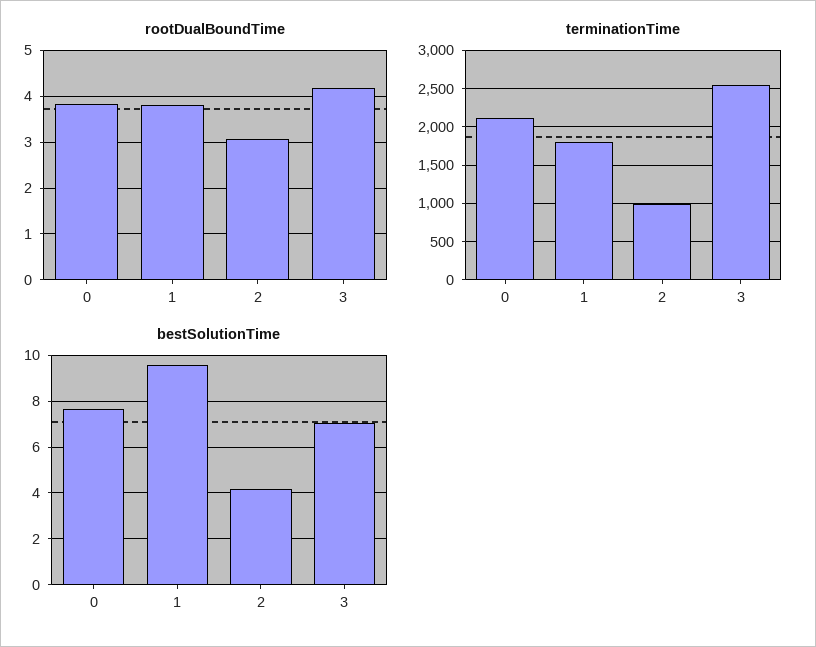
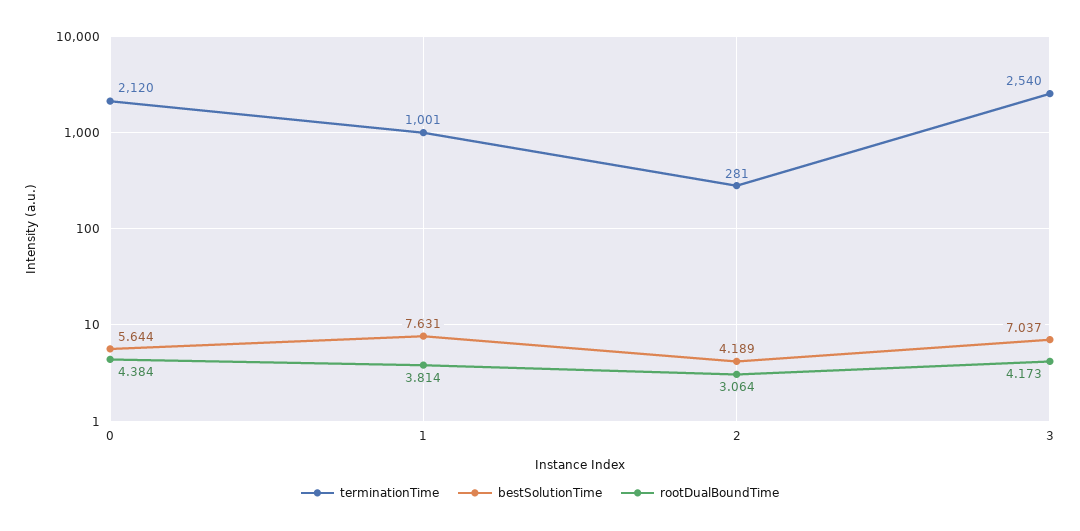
rootDualBoundTime, 0: 3.8 -> 4.384
terminationTime, 1: 1800 -> 1001
terminationTime, 2: 1000 -> 281
bestSolutionTime, 0: 7.5 -> 5.644
bestSolutionTime, 1: 9.5 -> 7.631

